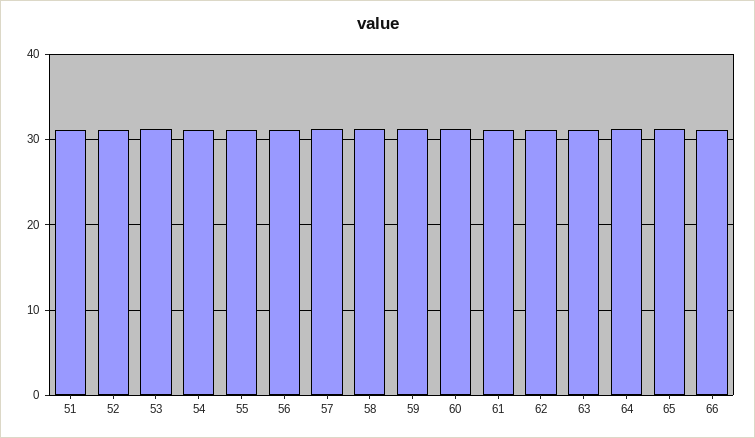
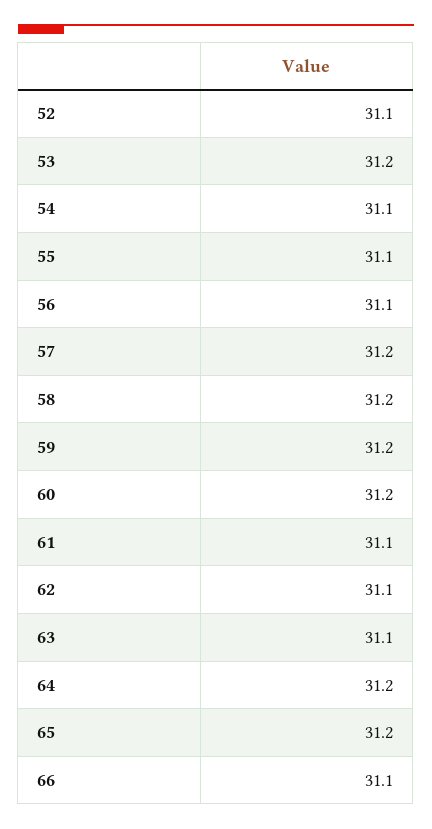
51: 31 -> none

